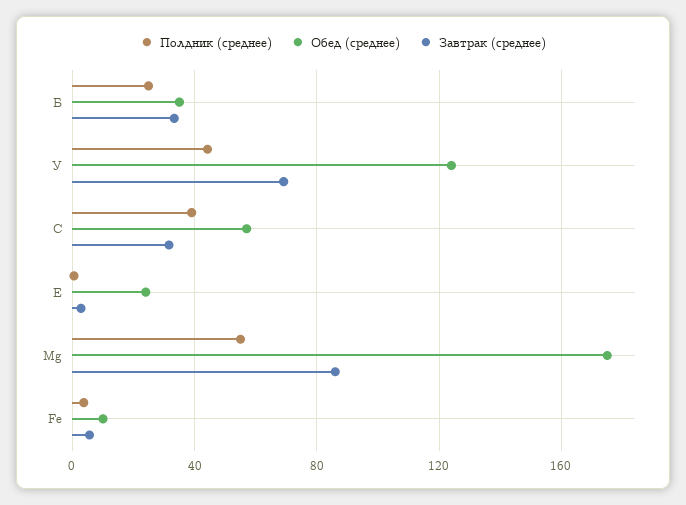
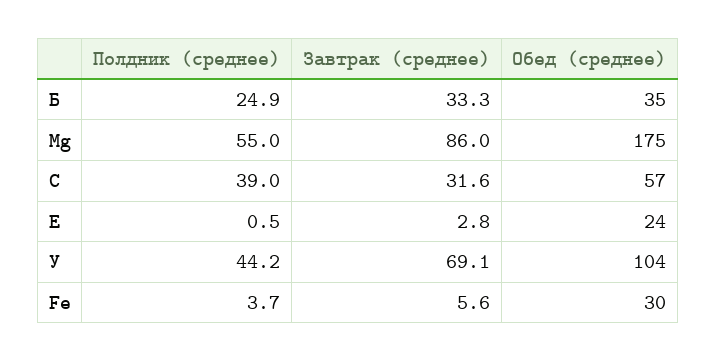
Обед (среднее), У: 125 -> 104
Обед (среднее), Fe: 10 -> 30

